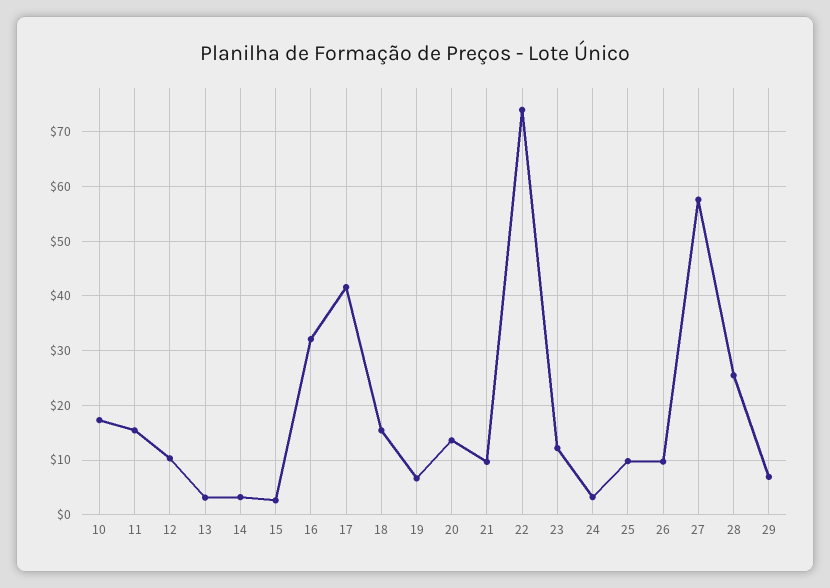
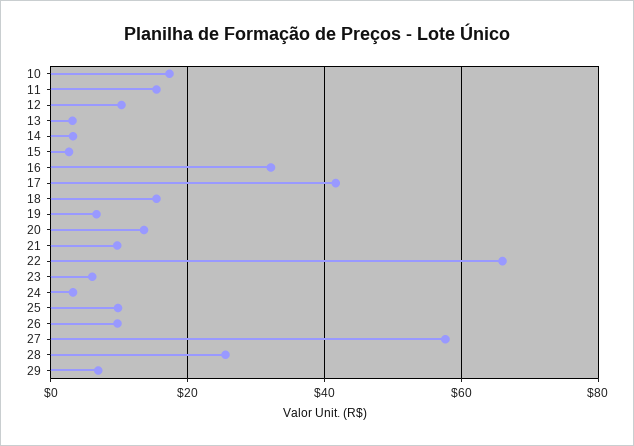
22: 74 -> 66
23: 12 -> 6

